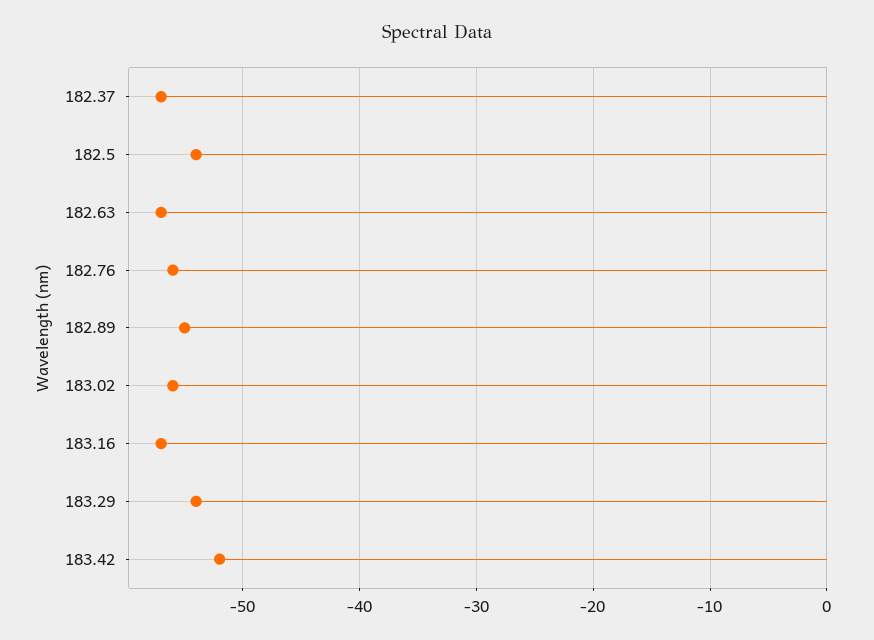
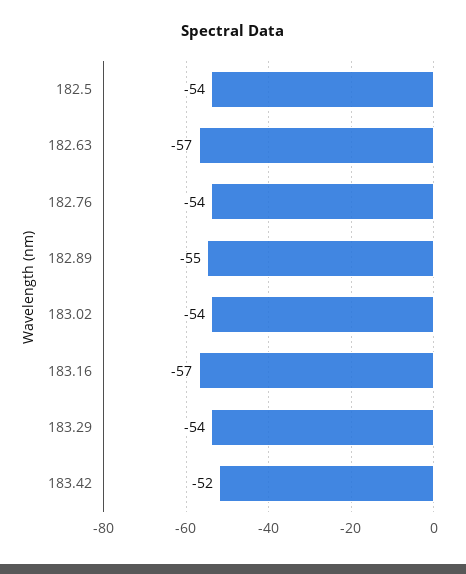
182.37: -57 -> none
182.76: -56 -> -54
183.02: -56 -> -54

